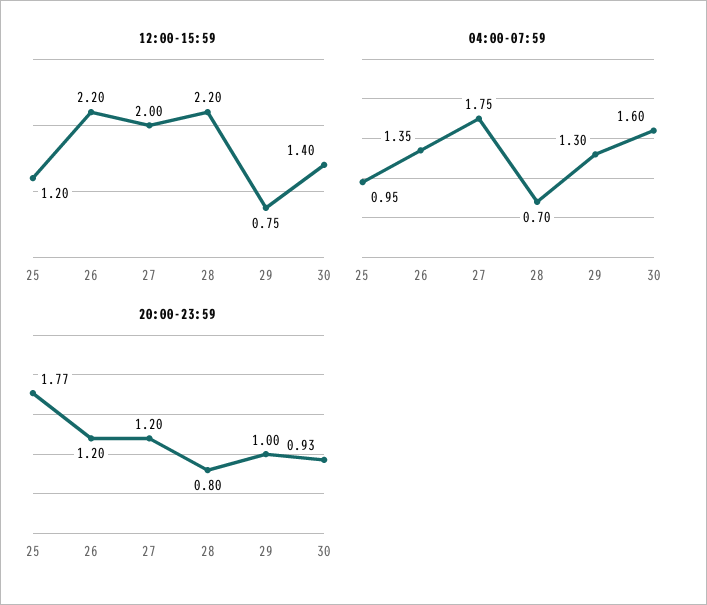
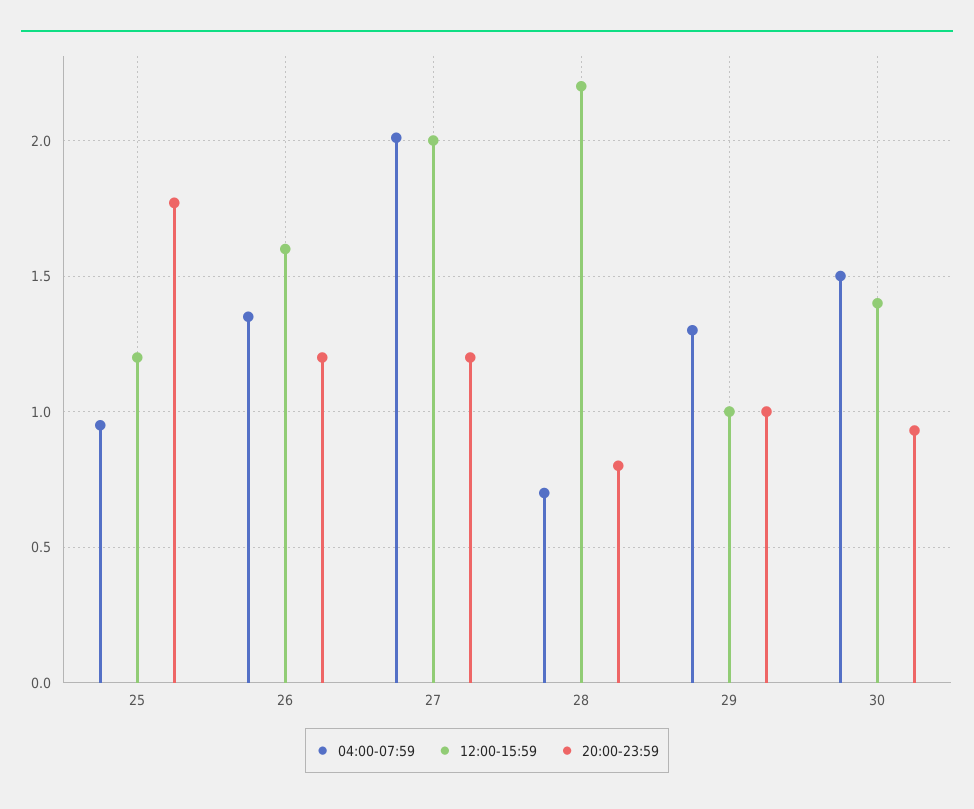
12:00-15:59, 26: 2.2 -> 1.6
12:00-15:59, 29: 0.75 -> 1
04:00-07:59, 27: 1.75 -> 2
04:00-07:59, 30: 1.6 -> 1.5

